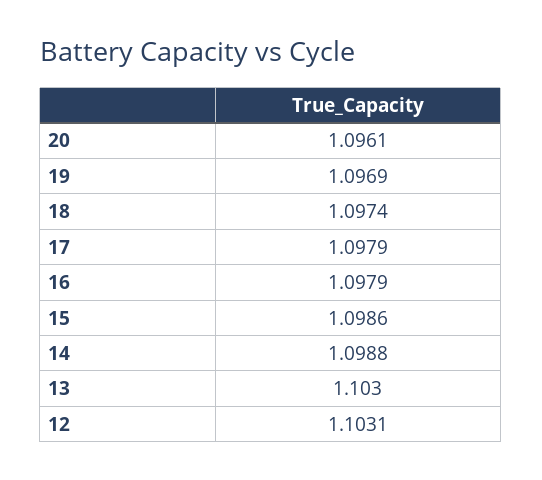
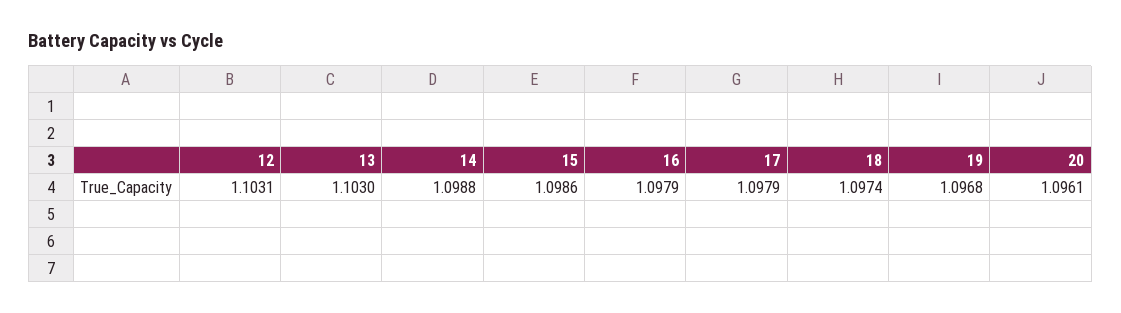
19: 1.0969 -> 1.0968

